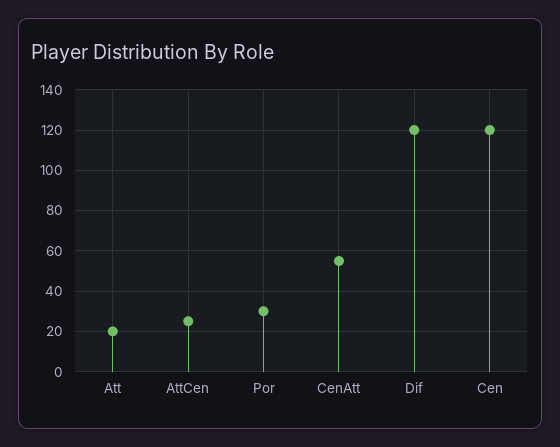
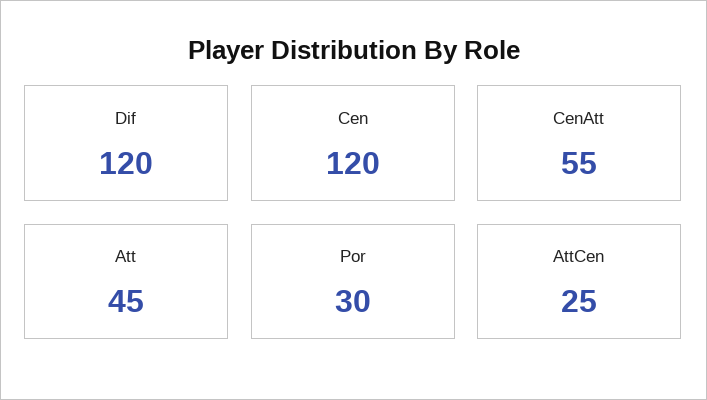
Att: 20 -> 45

